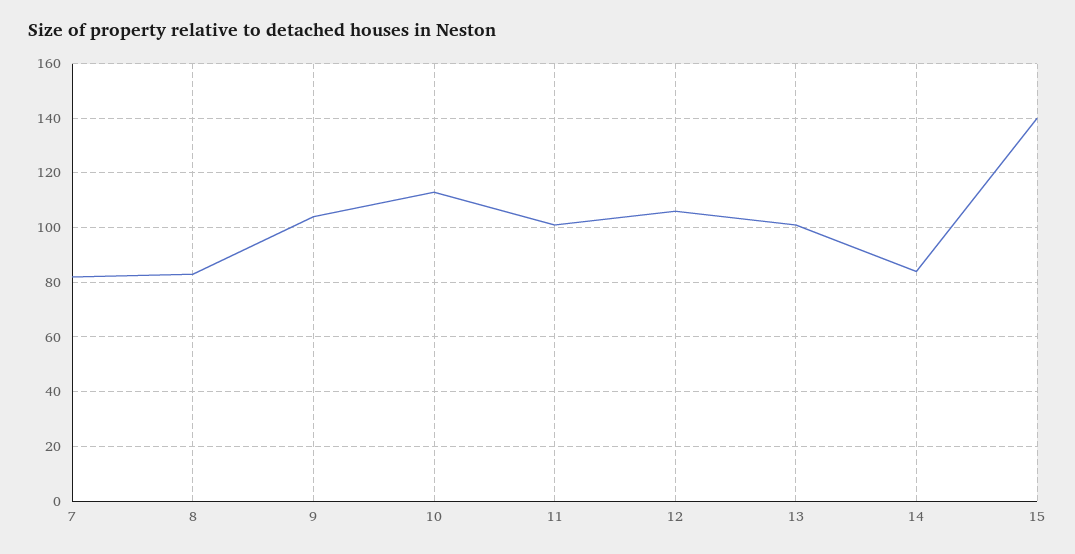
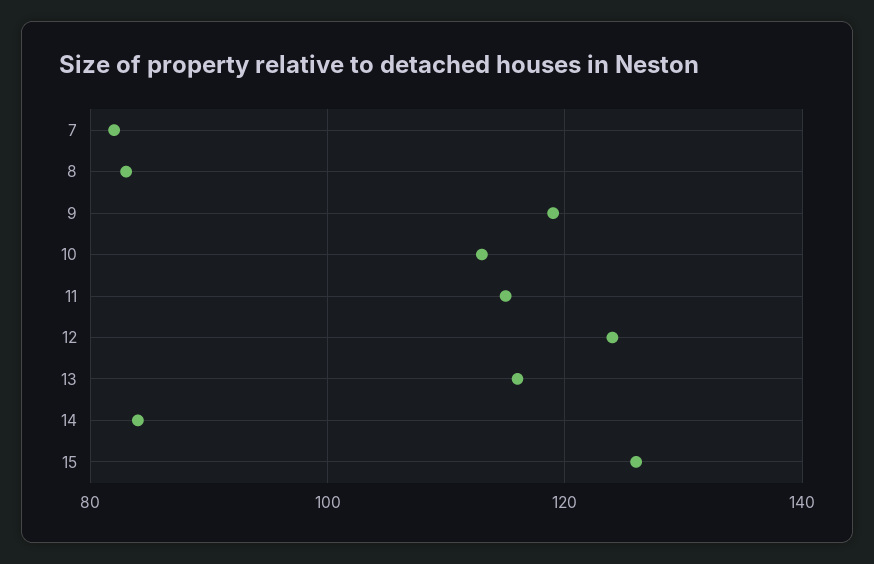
9: 105 -> 120
11: 100 -> 115
12: 105 -> 125
13: 100 -> 115
15: 140 -> 125

